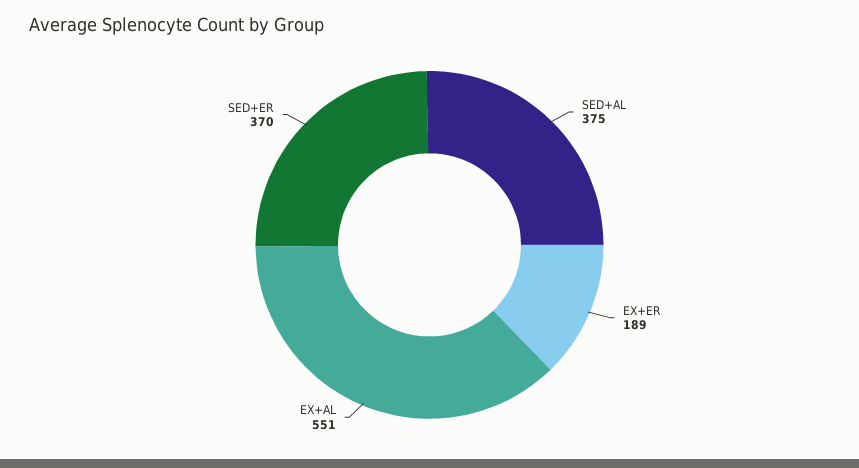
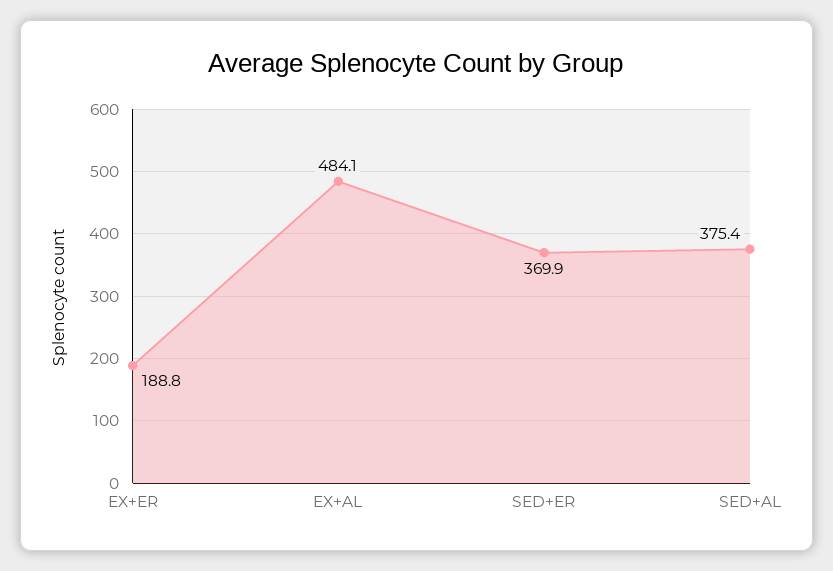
EX+AL: 551 -> 484.1

